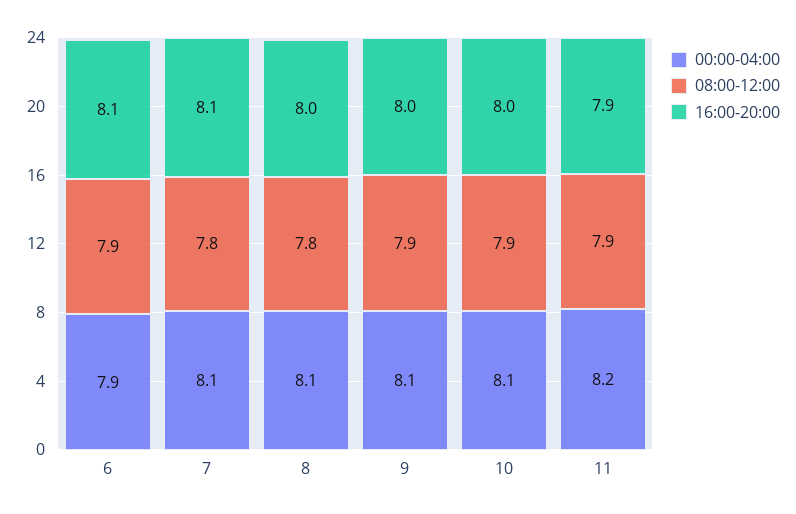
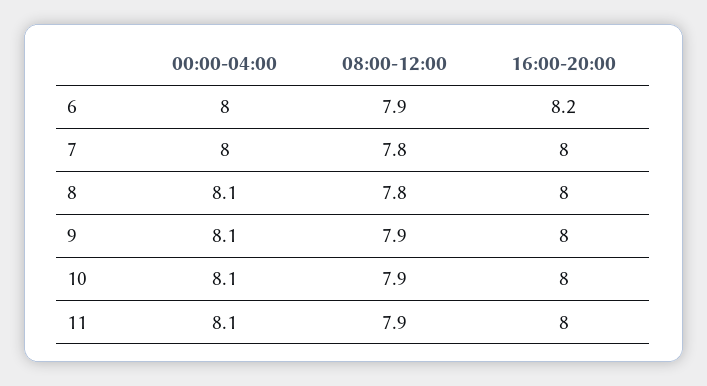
00:00-04:00, 6: 7.9 -> 8
16:00-20:00, 6: 8.1 -> 8.2
00:00-04:00, 7: 8.1 -> 8
16:00-20:00, 7: 8.1 -> 8
00:00-04:00, 11: 8.2 -> 8.1
16:00-20:00, 11: 7.9 -> 8

